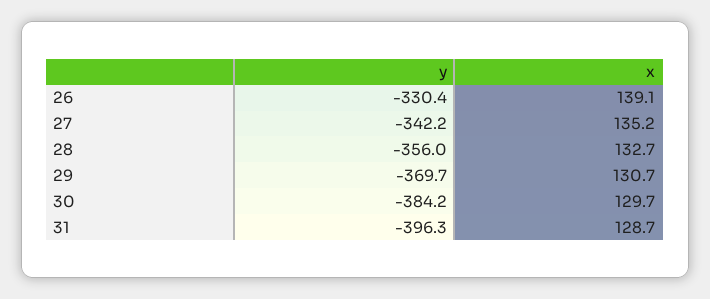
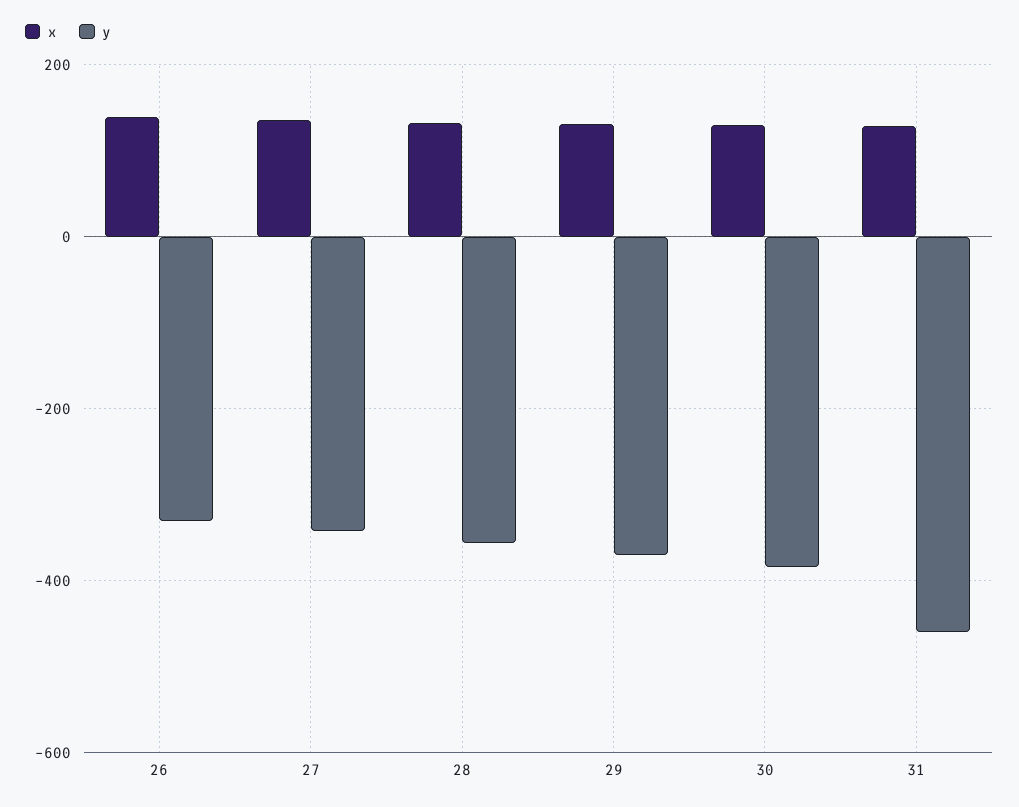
y, 31: -396.3 -> -460

